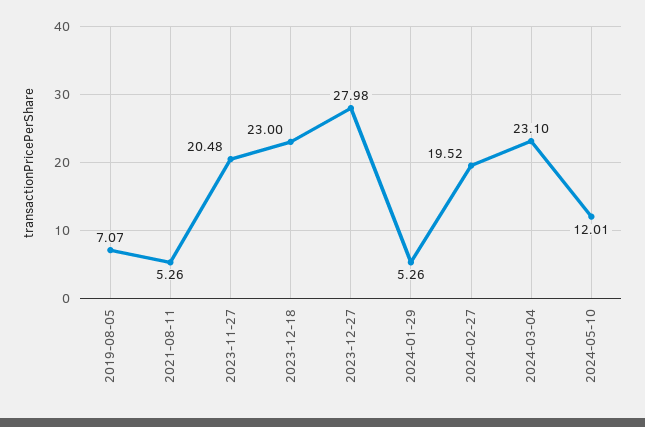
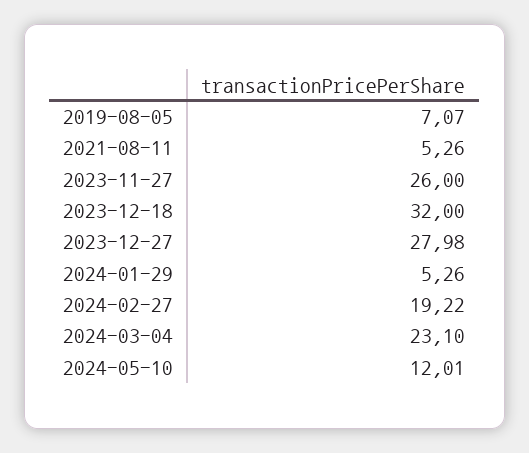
2023-11-27: 20.48 -> 26
2023-12-18: 23 -> 32
2024-02-27: 19.52 -> 19.22

